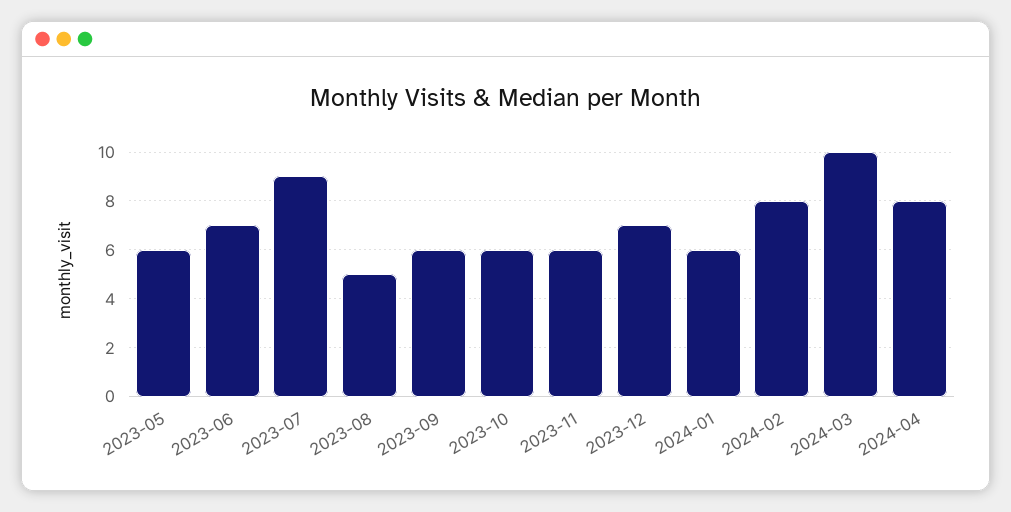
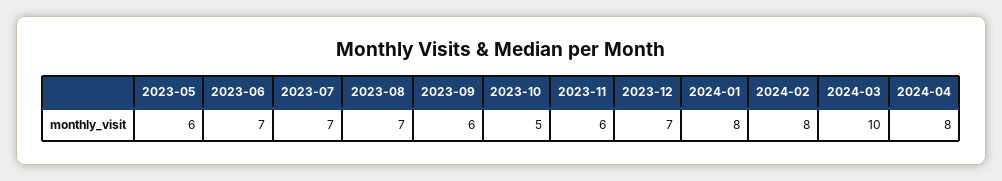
2023-07: 9 -> 7
2023-08: 5 -> 7
2023-10: 6 -> 5
2024-01: 6 -> 8

